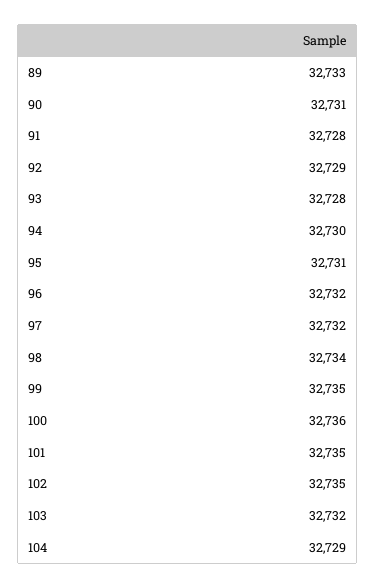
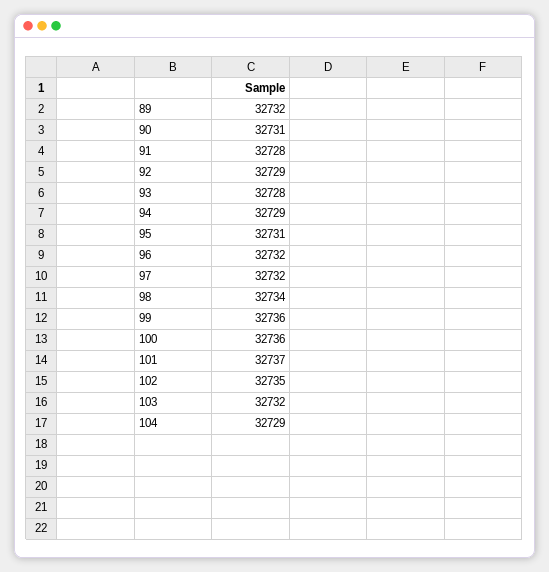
89: 32733 -> 32732
94: 32730 -> 32729
99: 32735 -> 32736
101: 32735 -> 32737

